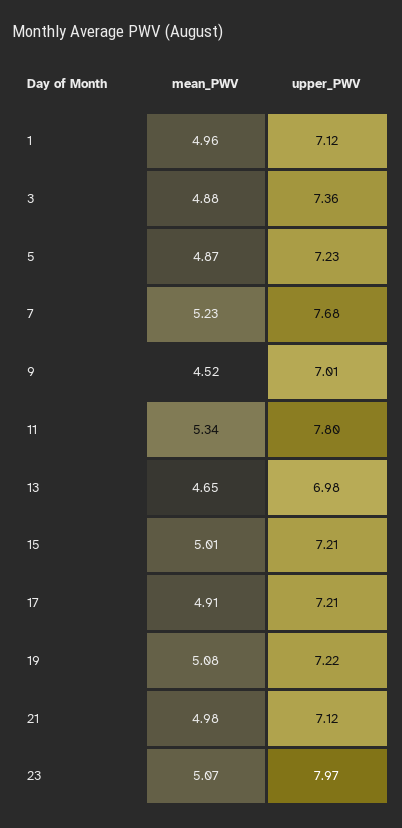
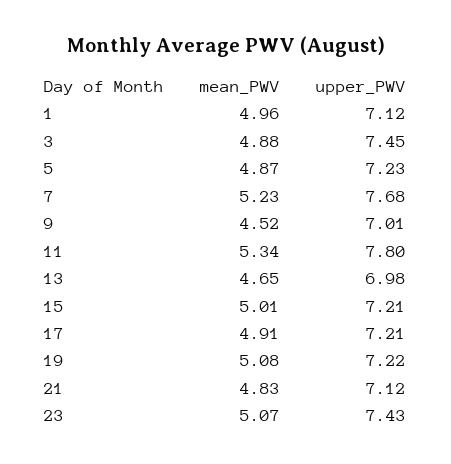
upper_PWV, 3: 7.36 -> 7.45
mean_PWV, 21: 4.98 -> 4.83
upper_PWV, 23: 7.97 -> 7.43

